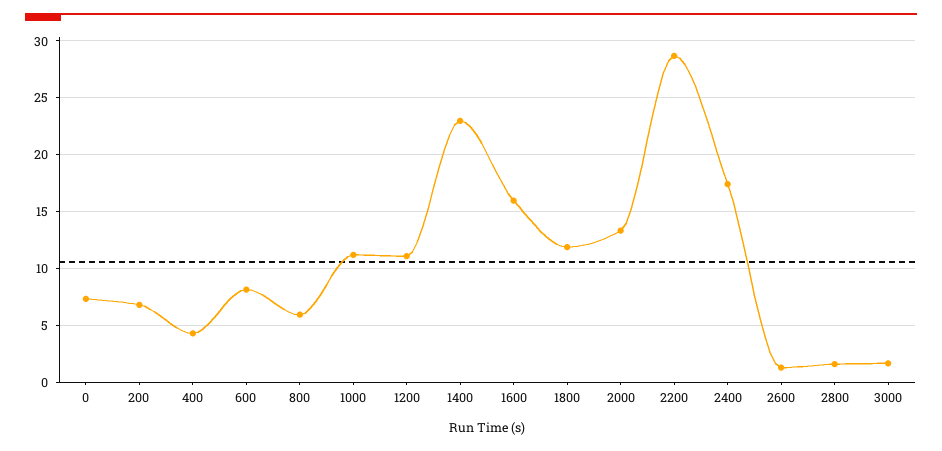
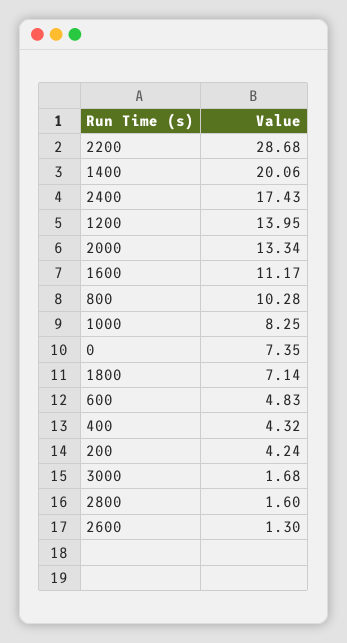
200: 7 -> 4.24
600: 8 -> 4.83
800: 6 -> 10.28
1000: 11 -> 8.25
1200: 11 -> 13.95
1400: 23 -> 20.06
1600: 16 -> 11.17
1800: 12 -> 7.14

